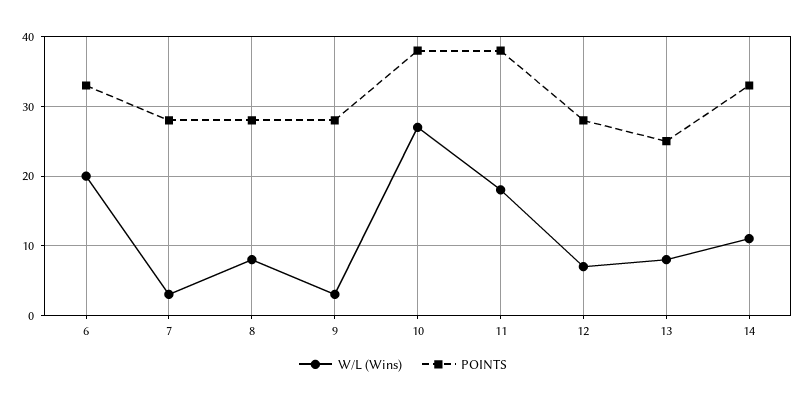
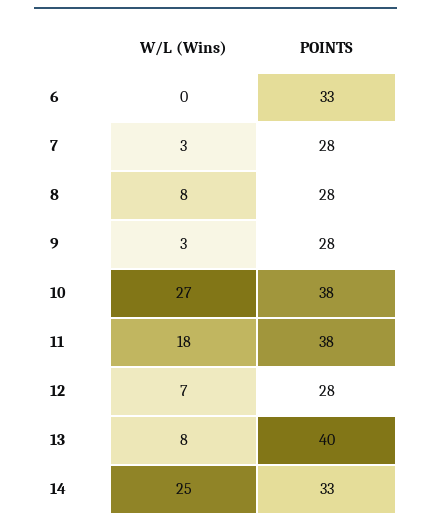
W/L (Wins), 6: 20 -> 0
POINTS, 13: 25 -> 40
W/L (Wins), 14: 11 -> 25

